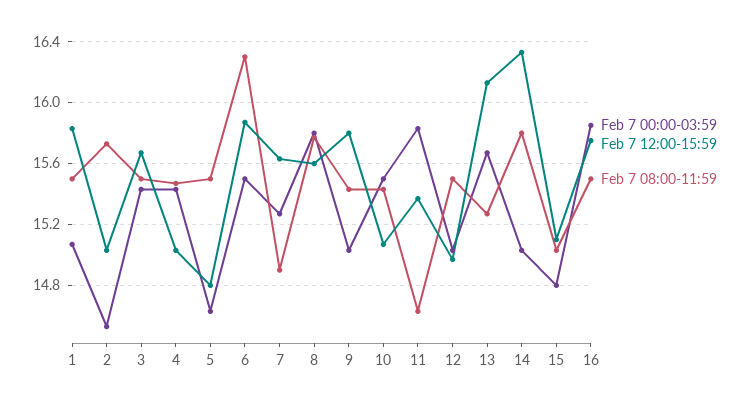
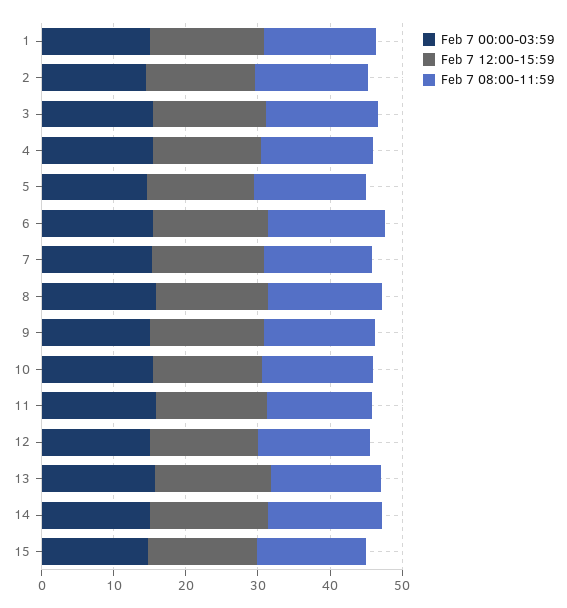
Feb 7 00:00-03:59, 16: 15.85 -> none
Feb 7 12:00-15:59, 16: 15.75 -> none
Feb 7 08:00-11:59, 16: 15.5 -> none

